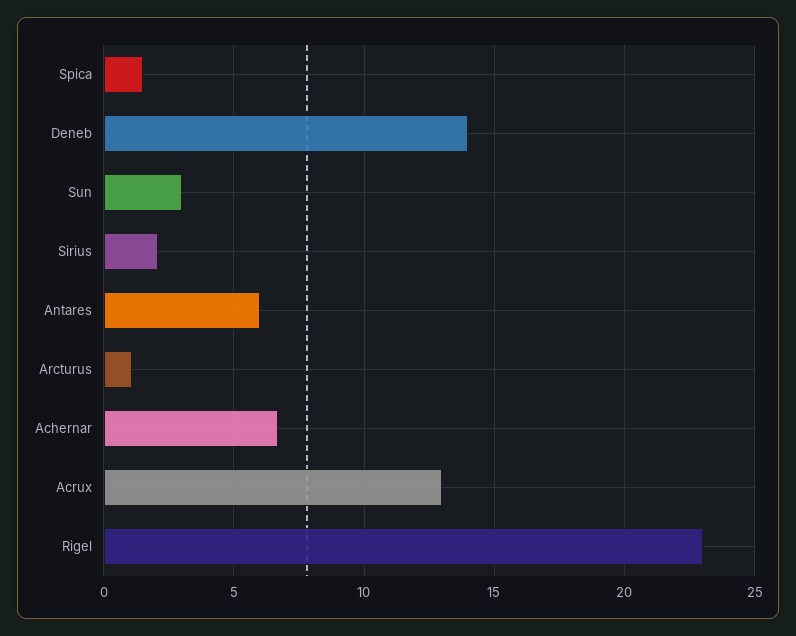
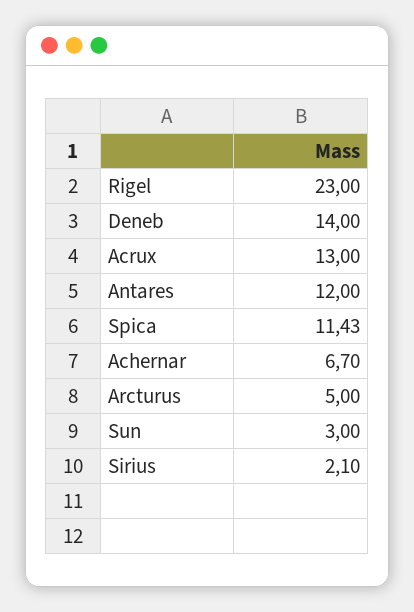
Spica: 1.5 -> 11.43
Antares: 6 -> 12
Arcturus: 1 -> 5

